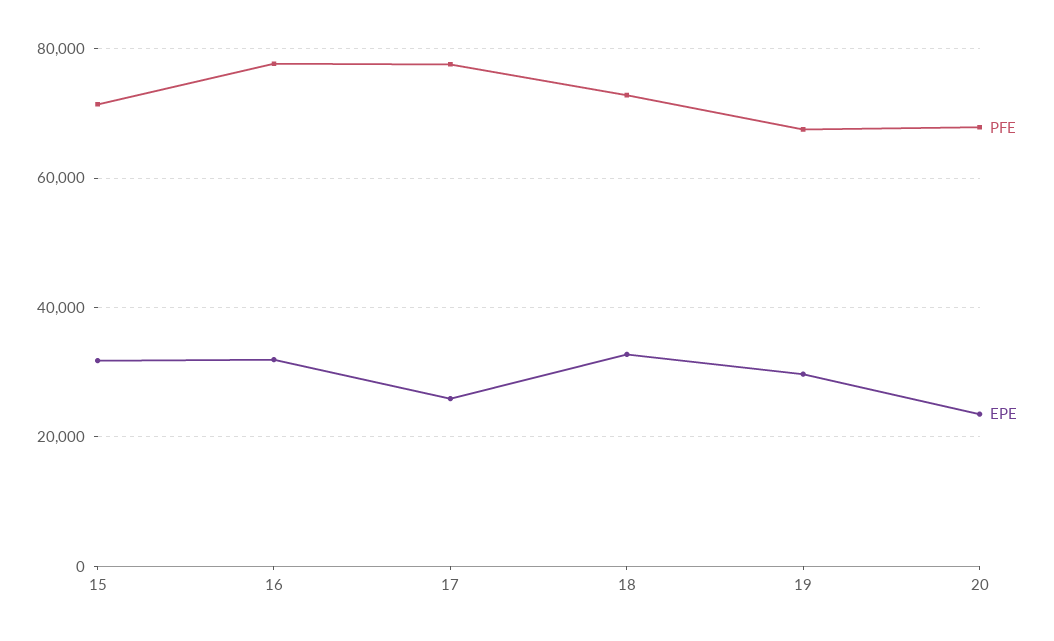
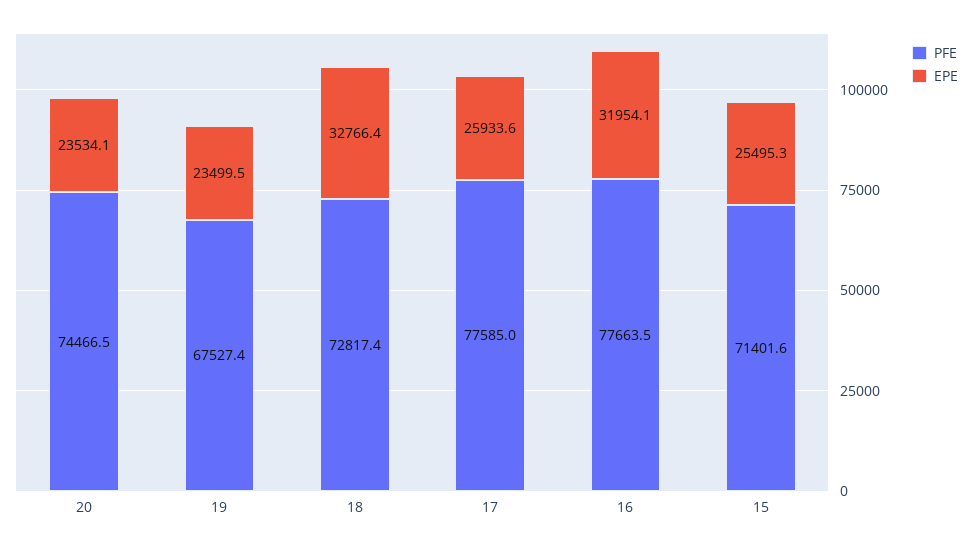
EPE, 15: 32000 -> 25495.3
EPE, 19: 30000 -> 23499.5
PFE, 20: 68000 -> 74466.5

